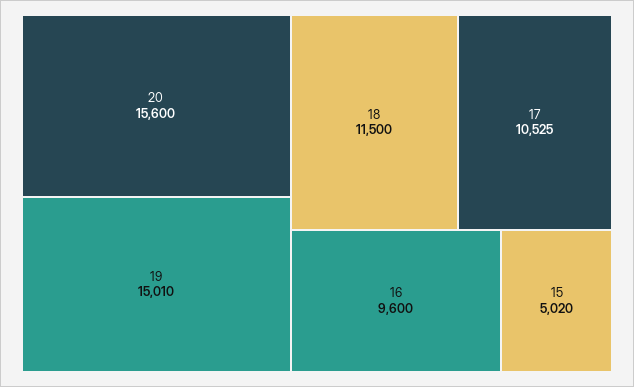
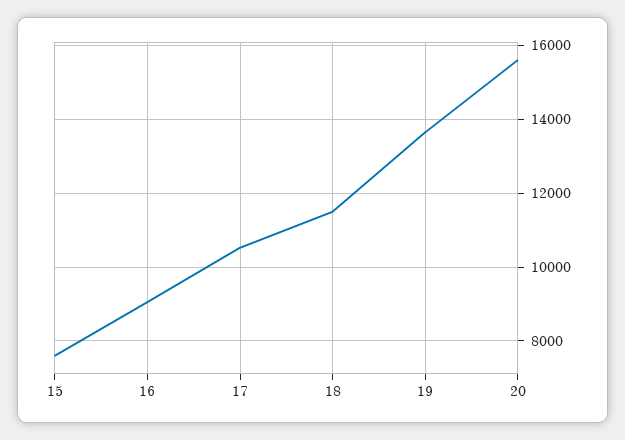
19: 15010 -> 13600
16: 9600 -> 9000
15: 5020 -> 7600

